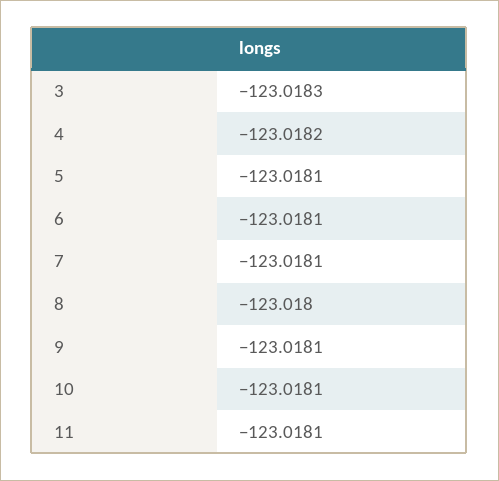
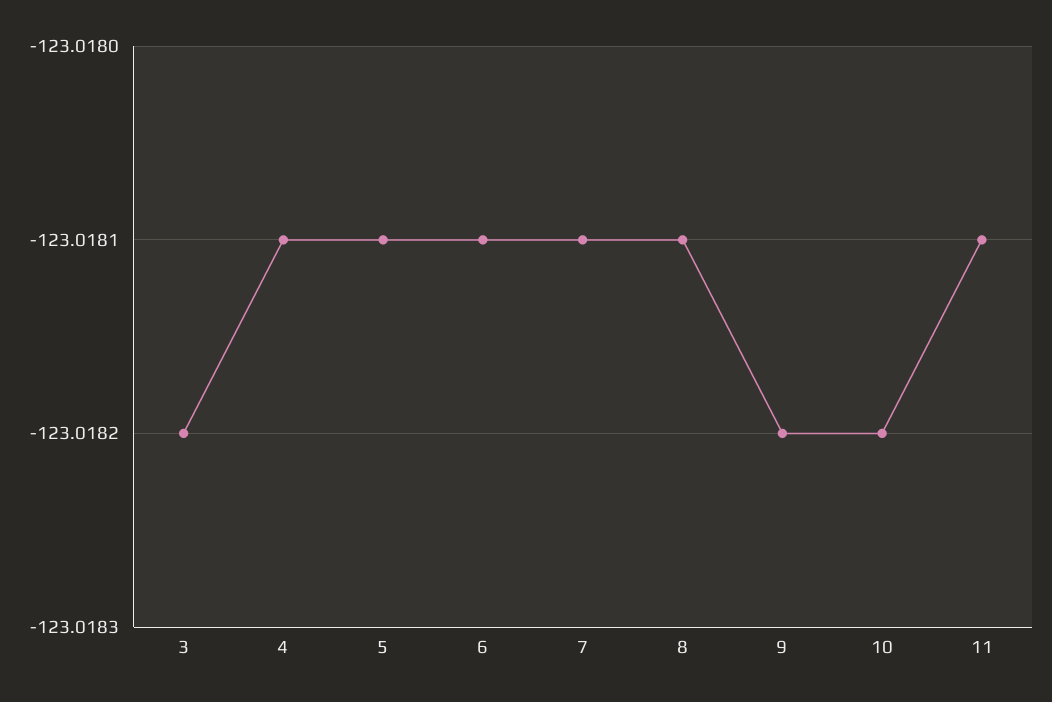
3: -123.0183 -> -123.0182
4: -123.0182 -> -123.0181
8: -123.018 -> -123.0181
9: -123.0181 -> -123.0182
10: -123.0181 -> -123.0182

